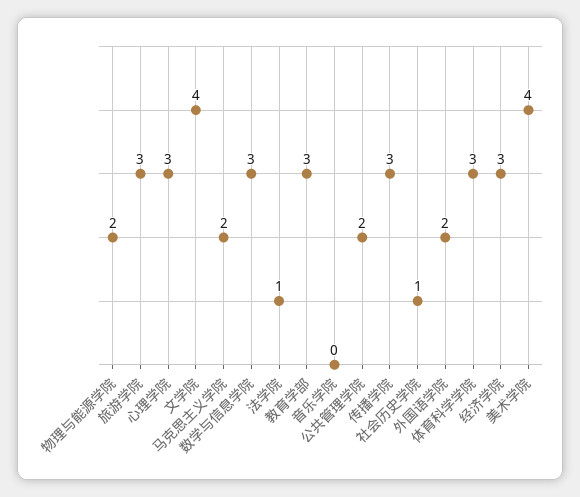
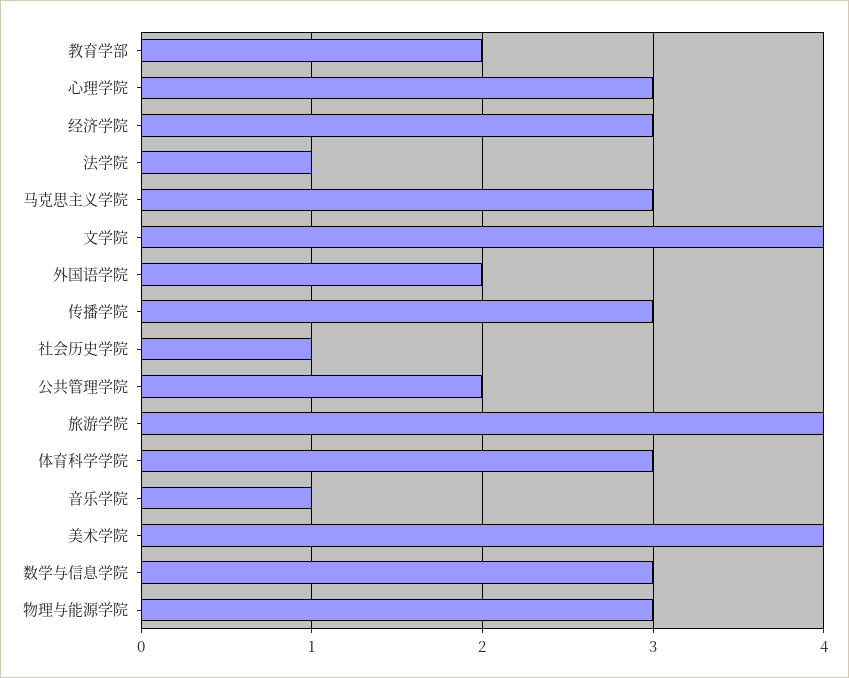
物理与能源学院: 2 -> 3
旅游学院: 3 -> 4
马克思主义学院: 2 -> 3
教育学部: 3 -> 2
音乐学院: 0 -> 1

